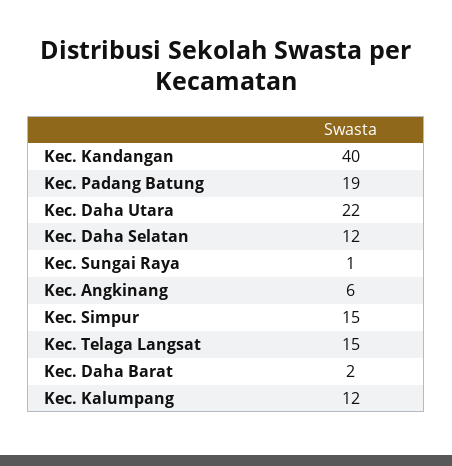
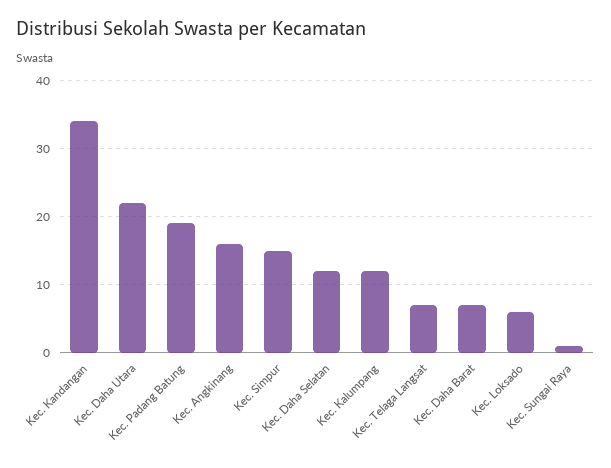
Kec. Kandangan: 40 -> 34
Kec. Angkinang: 6 -> 16
Kec. Telaga Langsat: 15 -> 7
Kec. Daha Barat: 2 -> 7
Kec. Loksado: none -> 6

